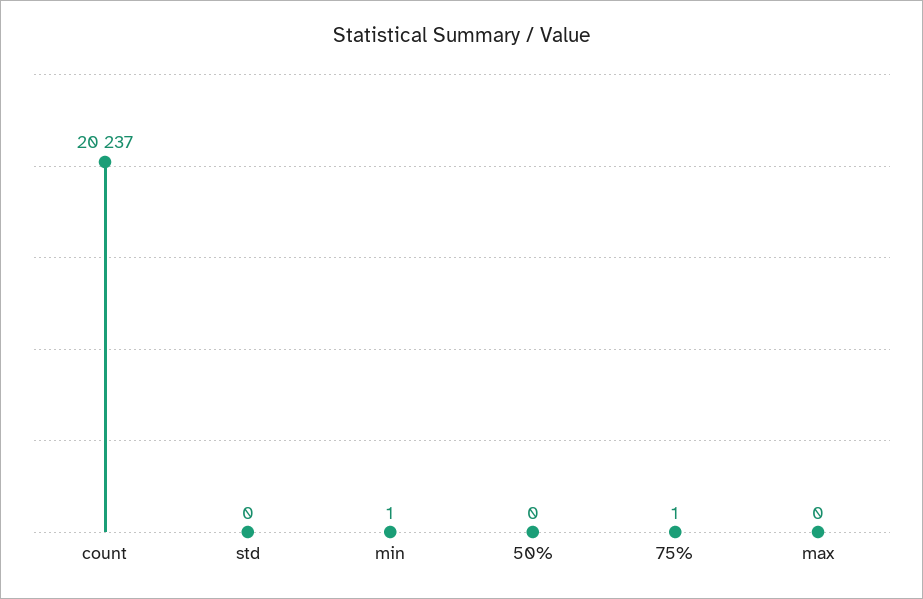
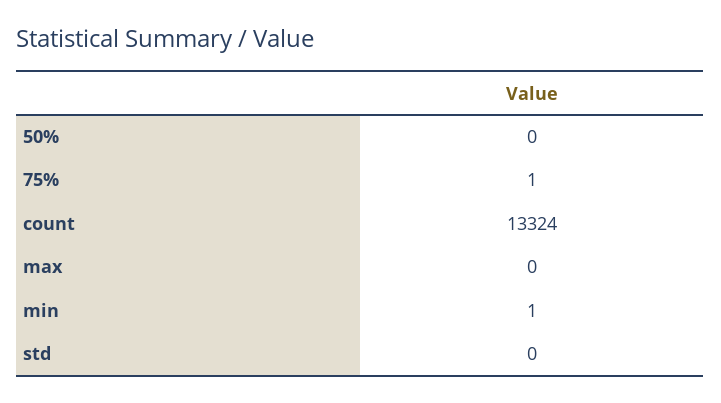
count: 20237 -> 13324

